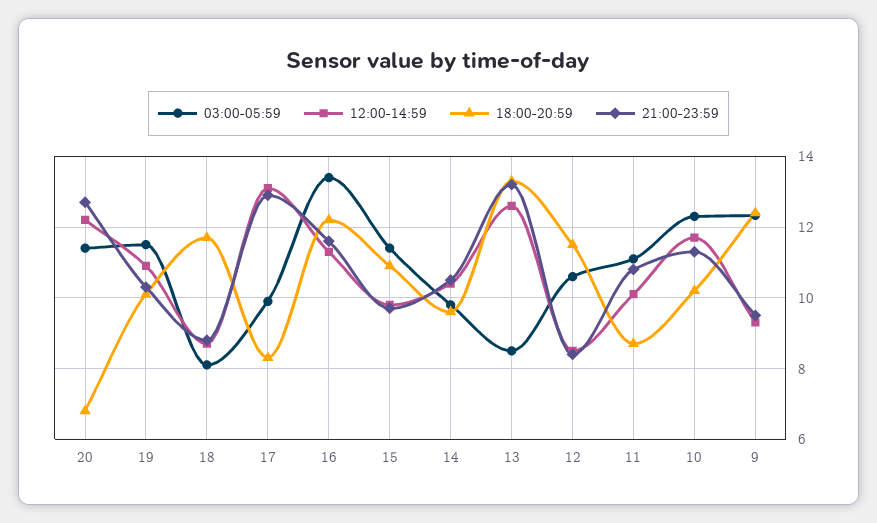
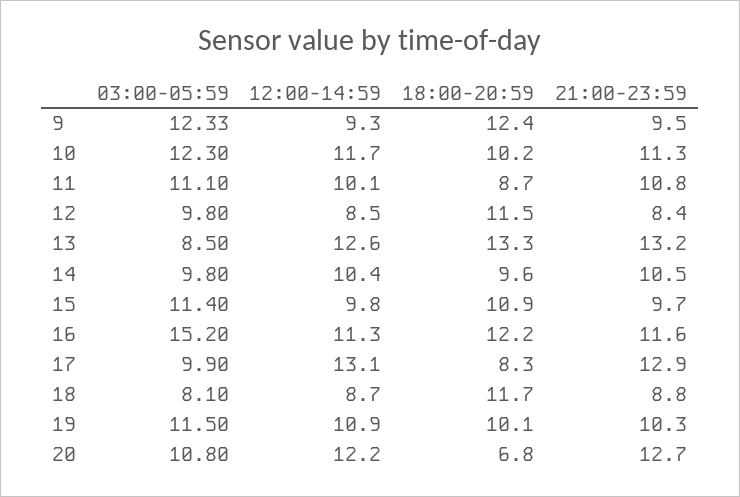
03:00-05:59, 20: 11.4 -> 10.8
03:00-05:59, 16: 13.4 -> 15.2
03:00-05:59, 12: 10.6 -> 9.8

